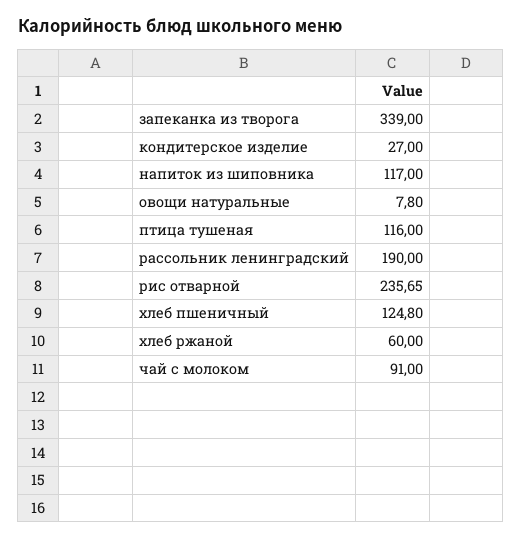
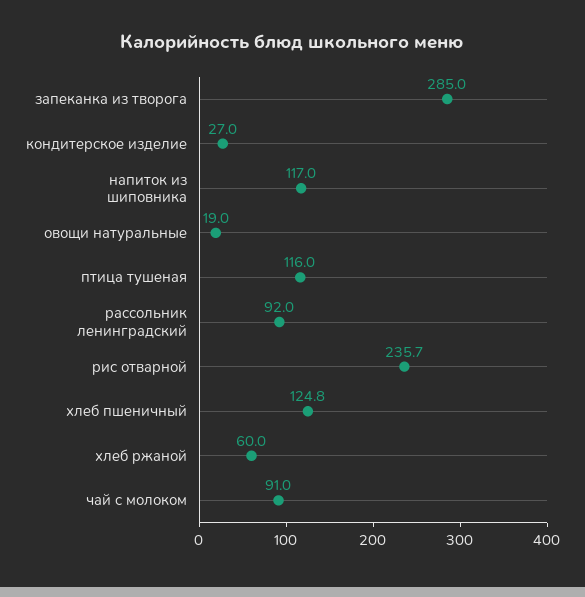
запеканка из творога: 339 -> 285
овощи натуральные: 7.8 -> 19
рассольник ленинградский: 190 -> 92

